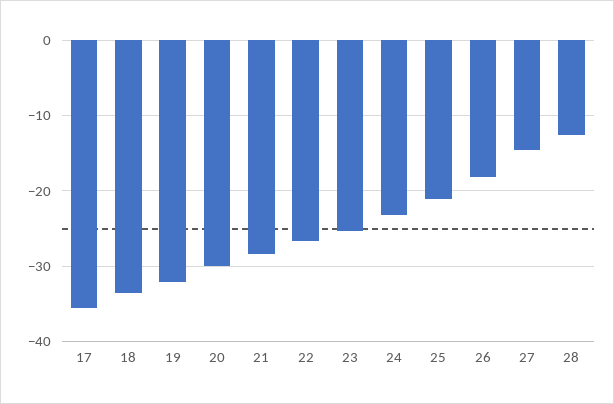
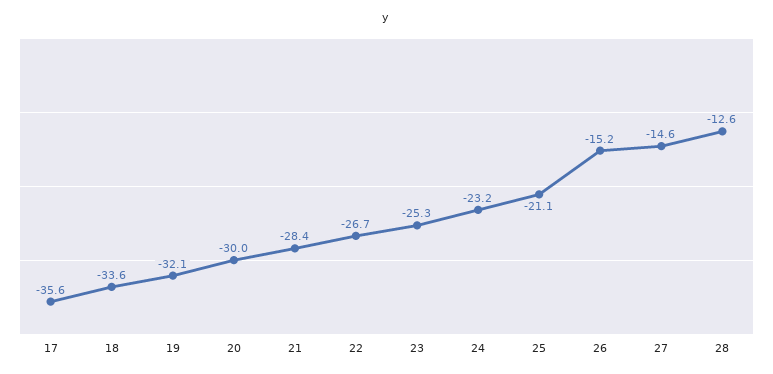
26: -18 -> -15.2

